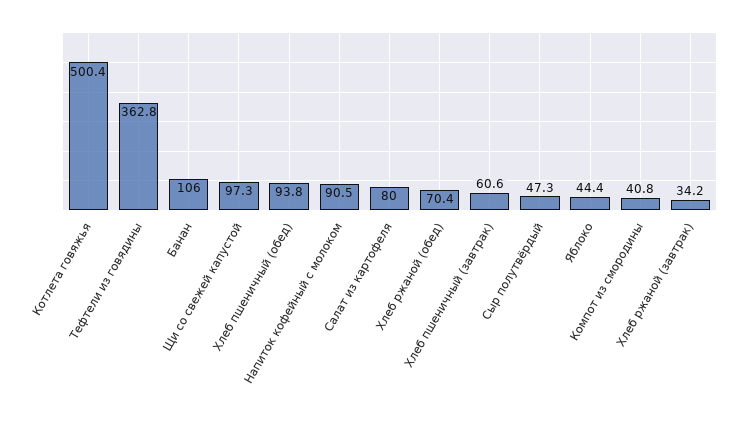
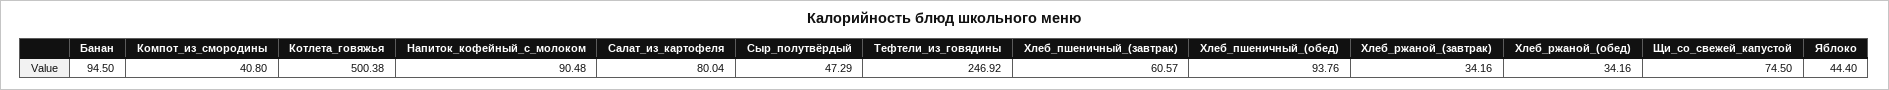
Тефтели из говядины: 362.8 -> 246.92
Банан: 106 -> 94.5
Щи со свежей капустой: 97.3 -> 74.5
Хлеб ржаной (обед): 70.4 -> 34.16

